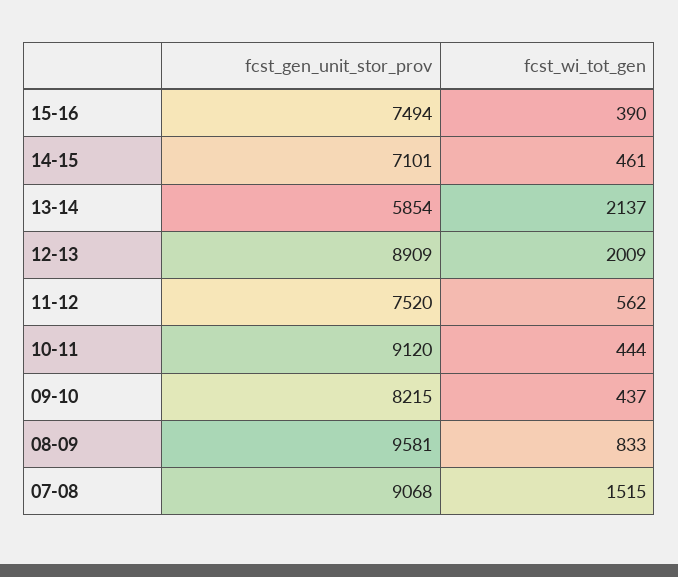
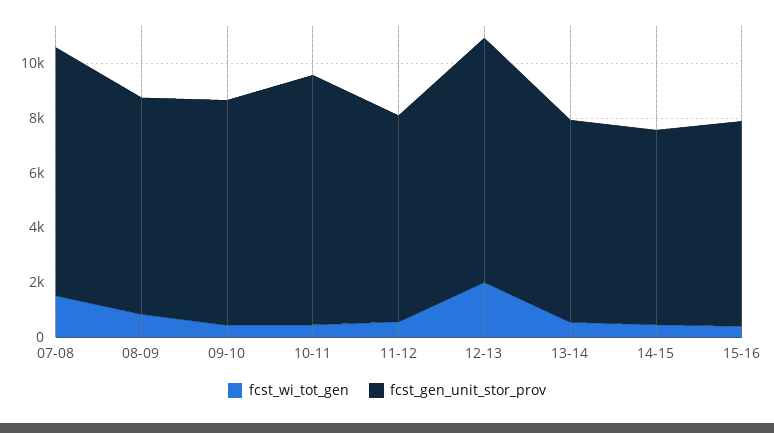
fcst_gen_unit_stor_prov, 13-14: 5854 -> 7500
fcst_wi_tot_gen, 13-14: 2137 -> 500
fcst_gen_unit_stor_prov, 08-09: 9581 -> 8000

